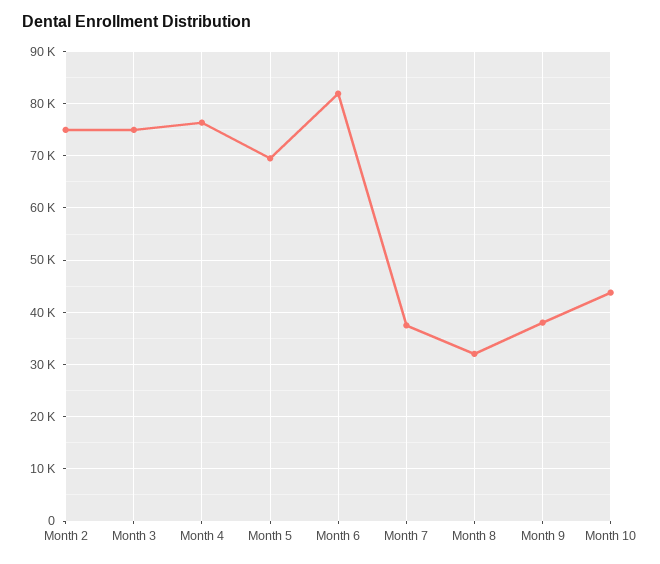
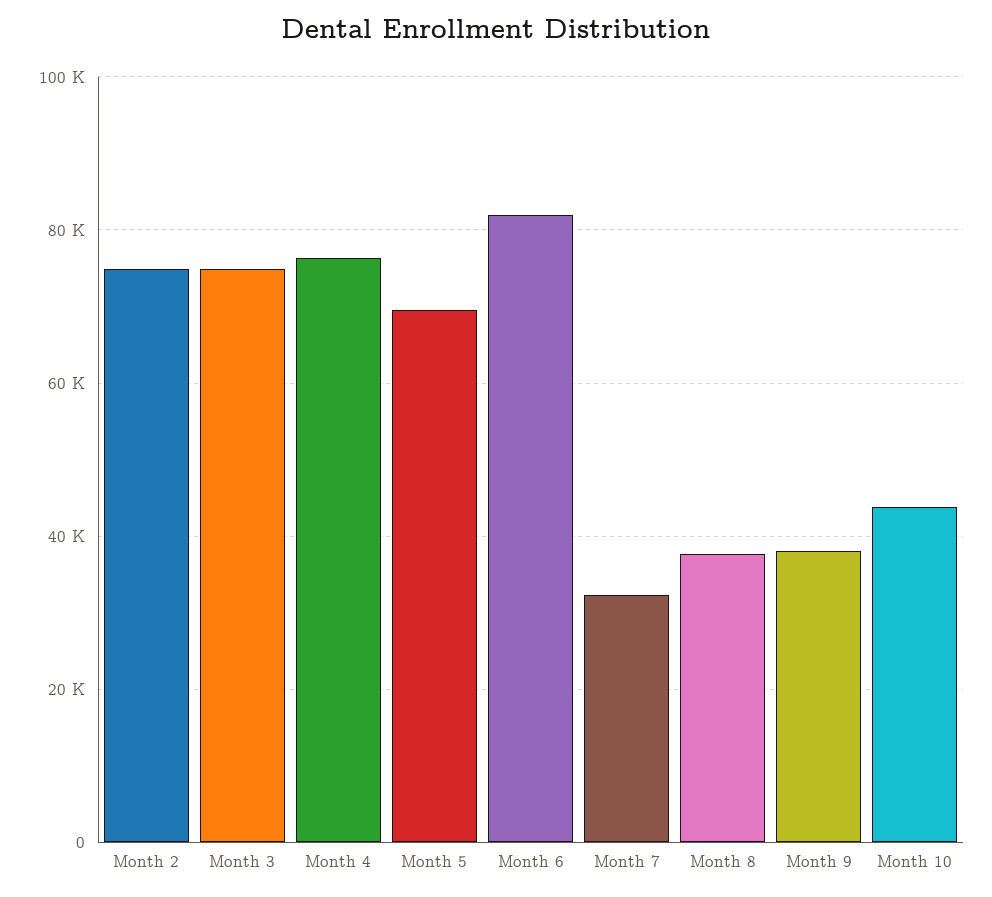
Month 7: 38000 -> 32000
Month 8: 32000 -> 38000

